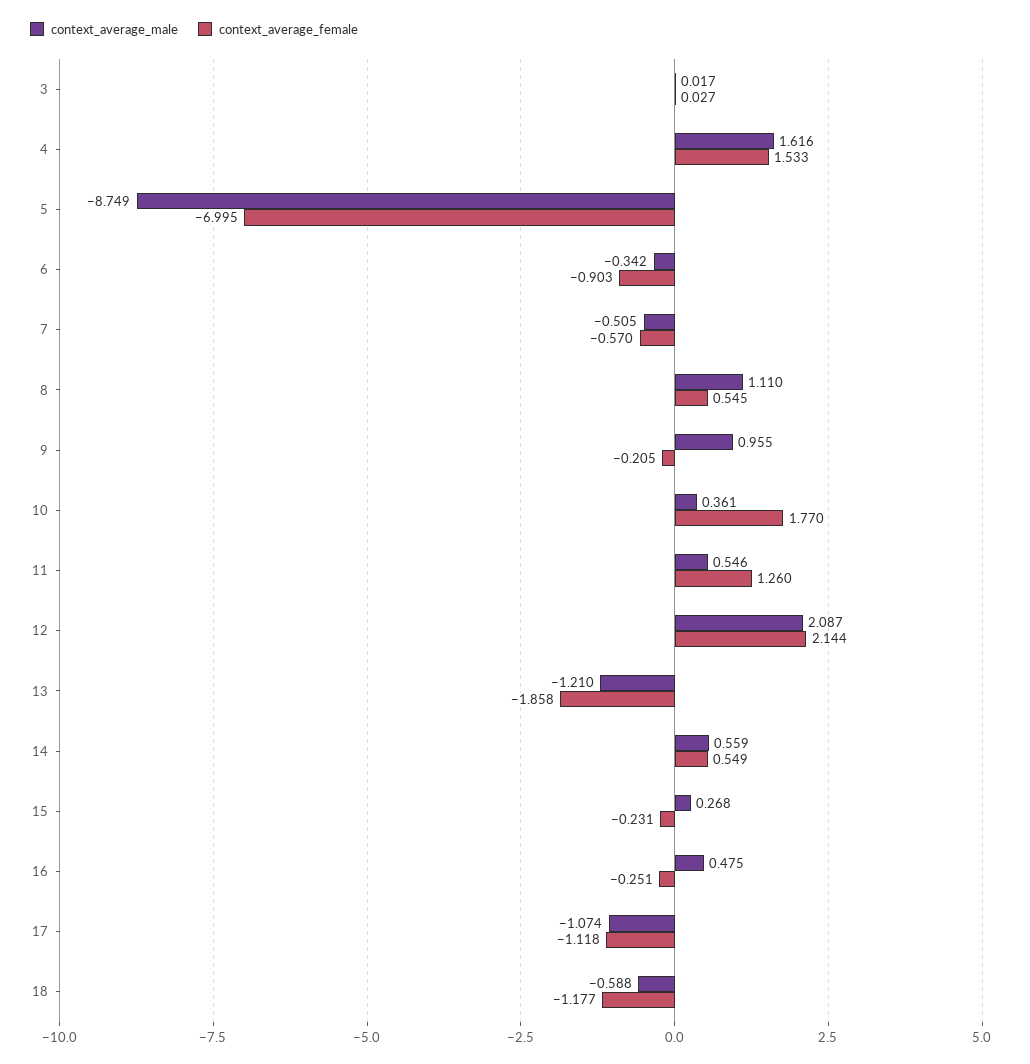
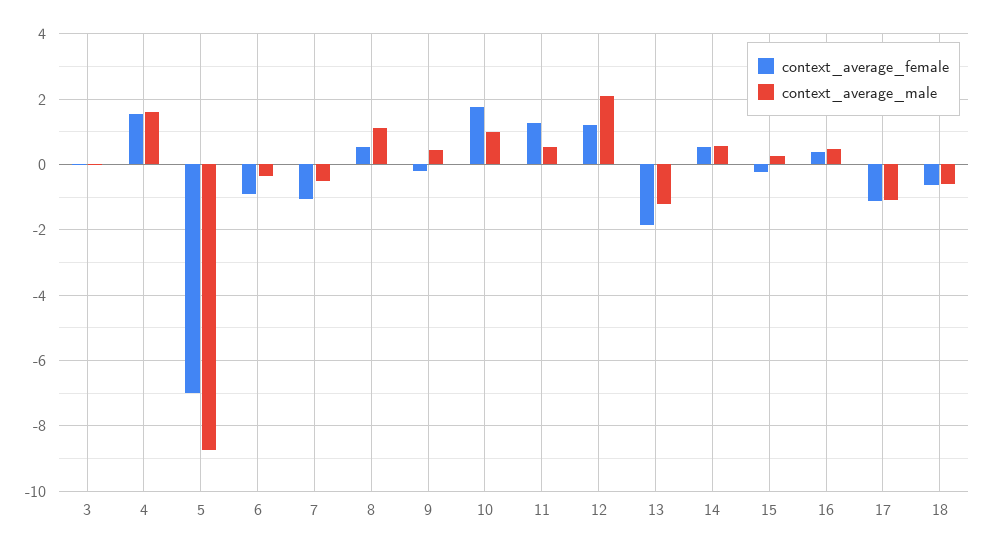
context_average_female, 7: -0.57 -> -1
context_average_male, 9: 0.955 -> 0.4
context_average_male, 10: 0.361 -> 1
context_average_female, 12: 2.144 -> 1.2
context_average_female, 16: -0.251 -> 0.4
context_average_female, 18: -1.177 -> -0.6

